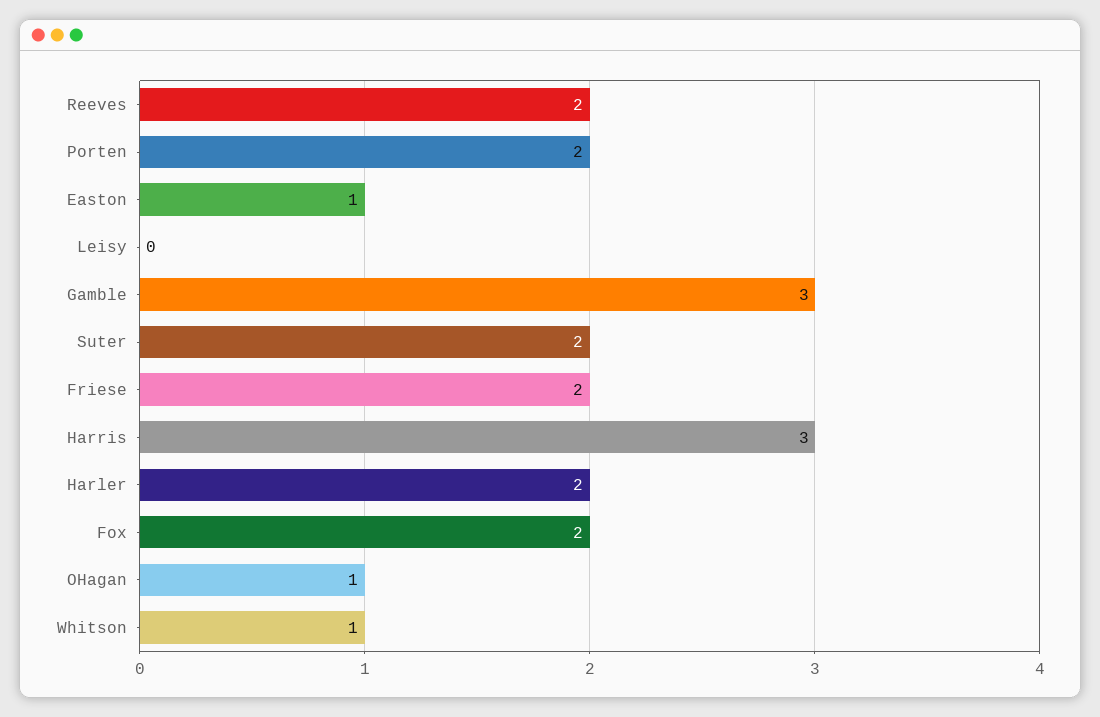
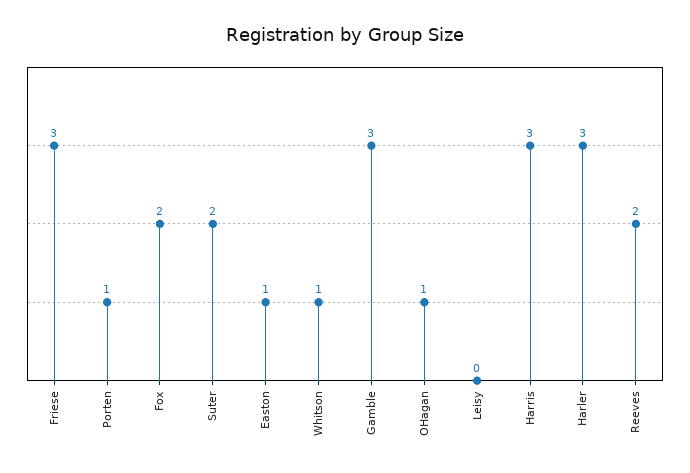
Porten: 2 -> 1
Friese: 2 -> 3
Harler: 2 -> 3

